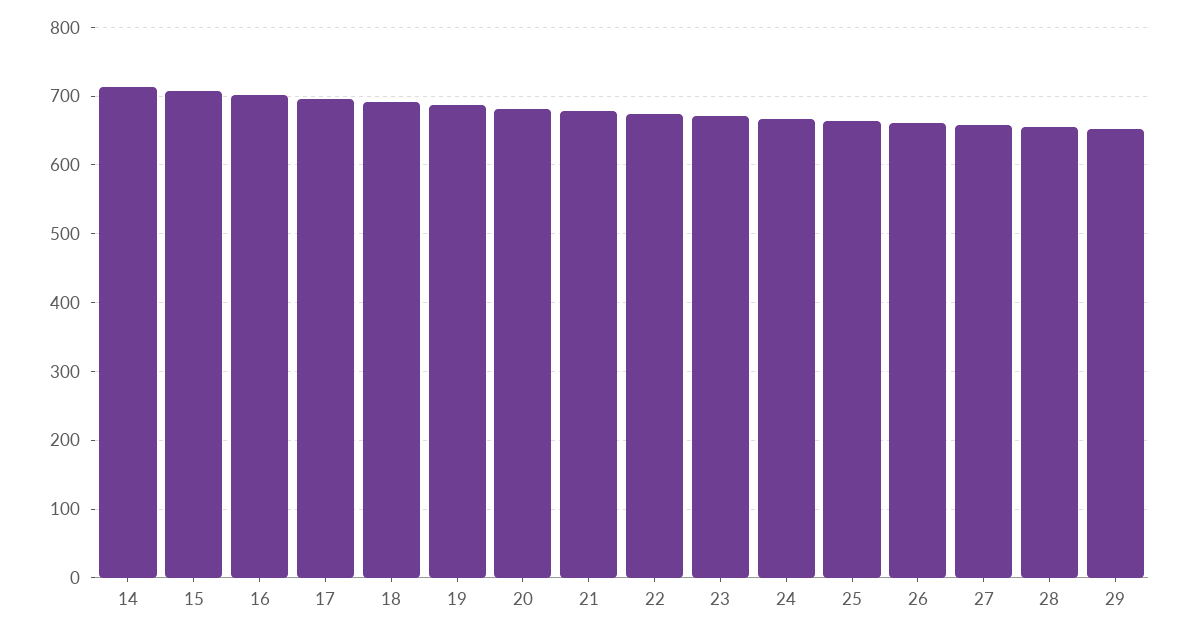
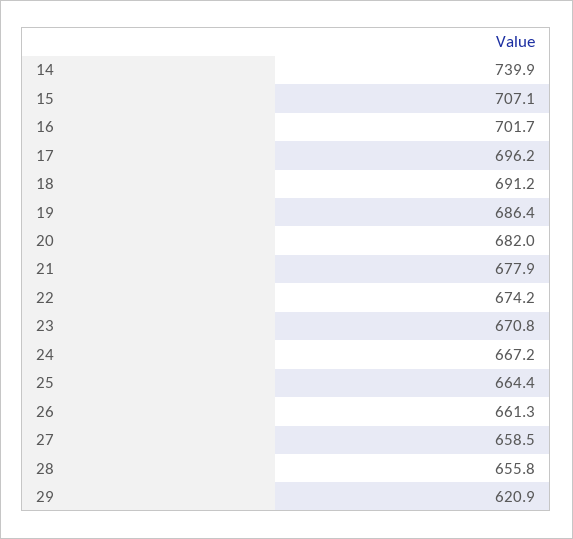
14: 710 -> 739.9
29: 650 -> 620.9

